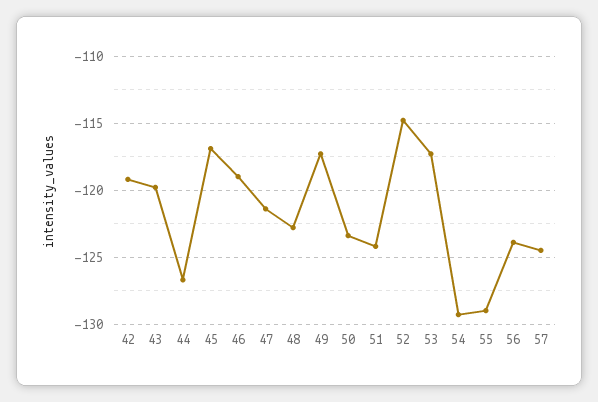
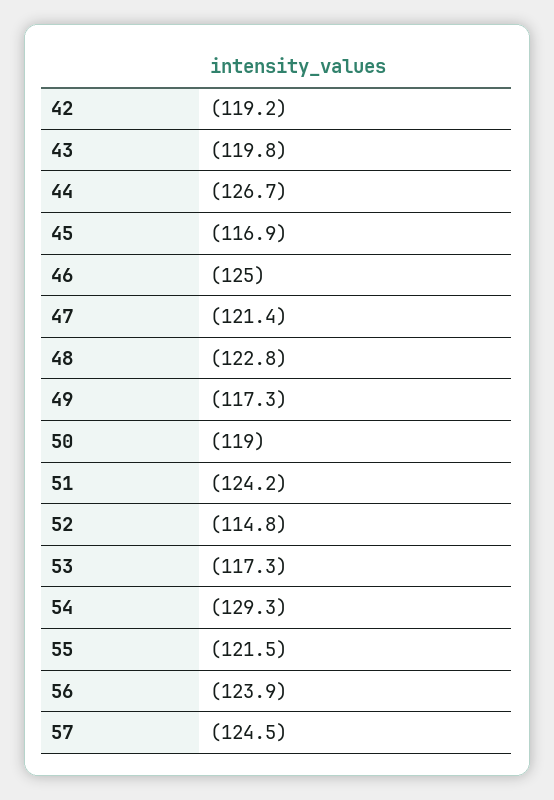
46: -119 -> -125
50: -123.5 -> -119
55: -129 -> -121.5

